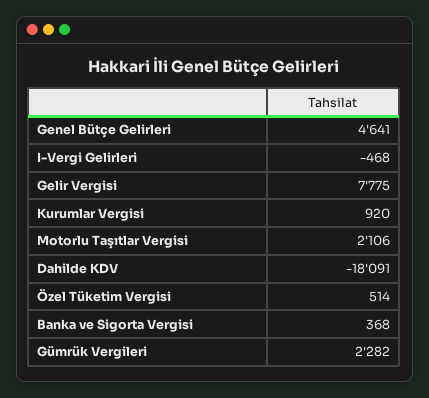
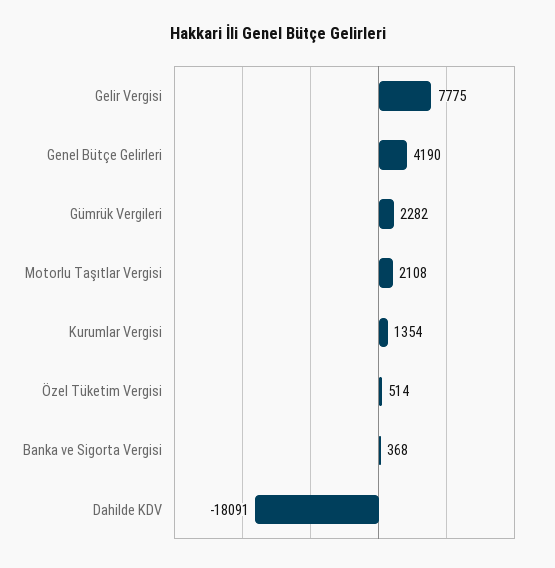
Genel Bütçe Gelirleri: 4641 -> 4190
I-Vergi Gelirleri: -468 -> none
Kurumlar Vergisi: 920 -> 1354
Motorlu Taşıtlar Vergisi: 2106 -> 2108

